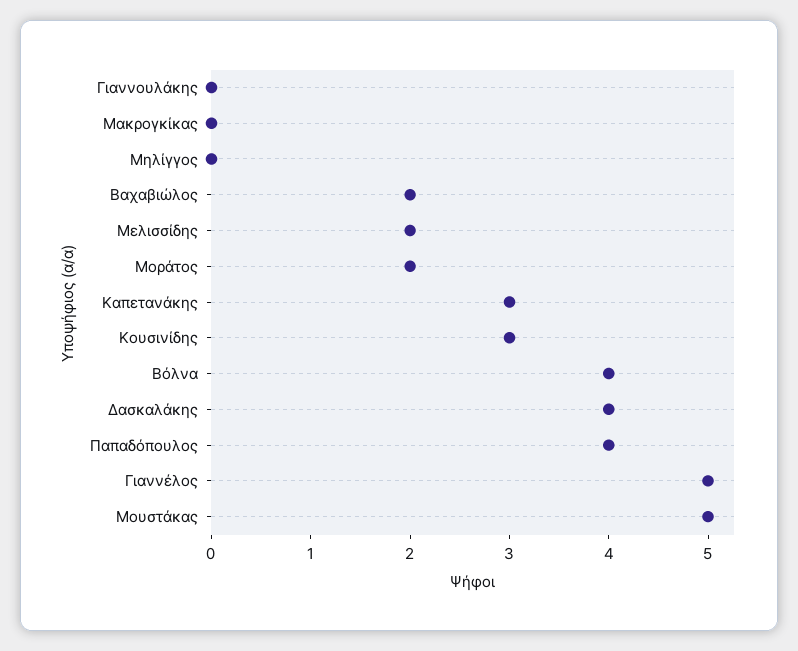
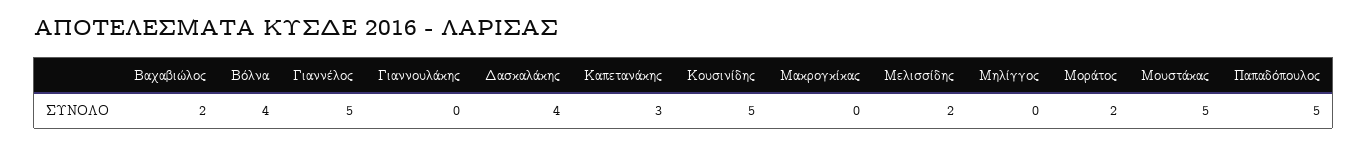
Κουσινίδης: 3 -> 5
Παπαδόπουλος: 4 -> 5

